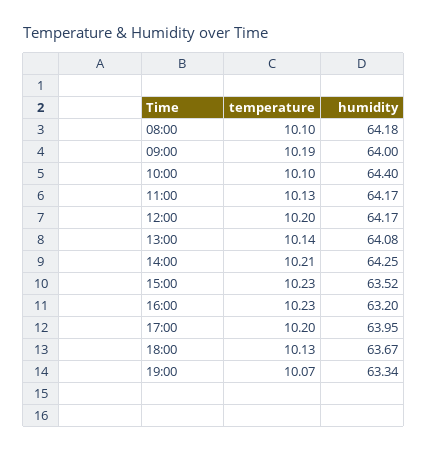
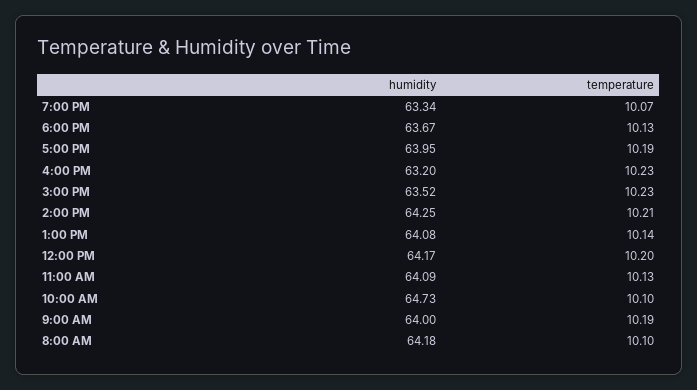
humidity, 10:00: 64.4 -> 64.73
humidity, 11:00: 64.17 -> 64.09
temperature, 17:00: 10.2 -> 10.19

